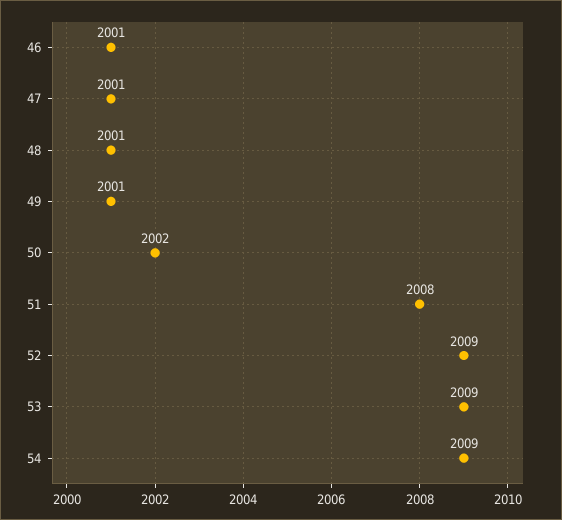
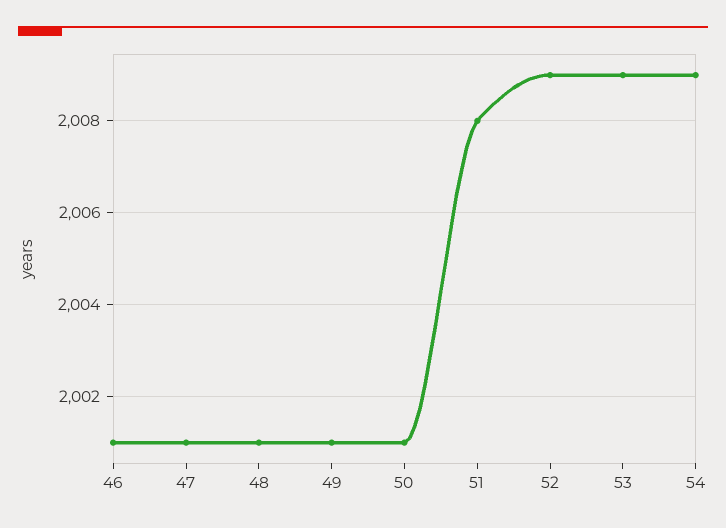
50: 2002 -> 2001

